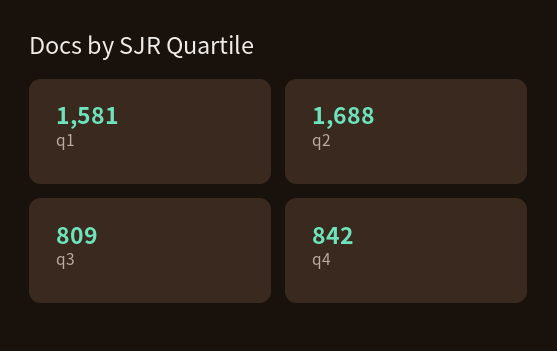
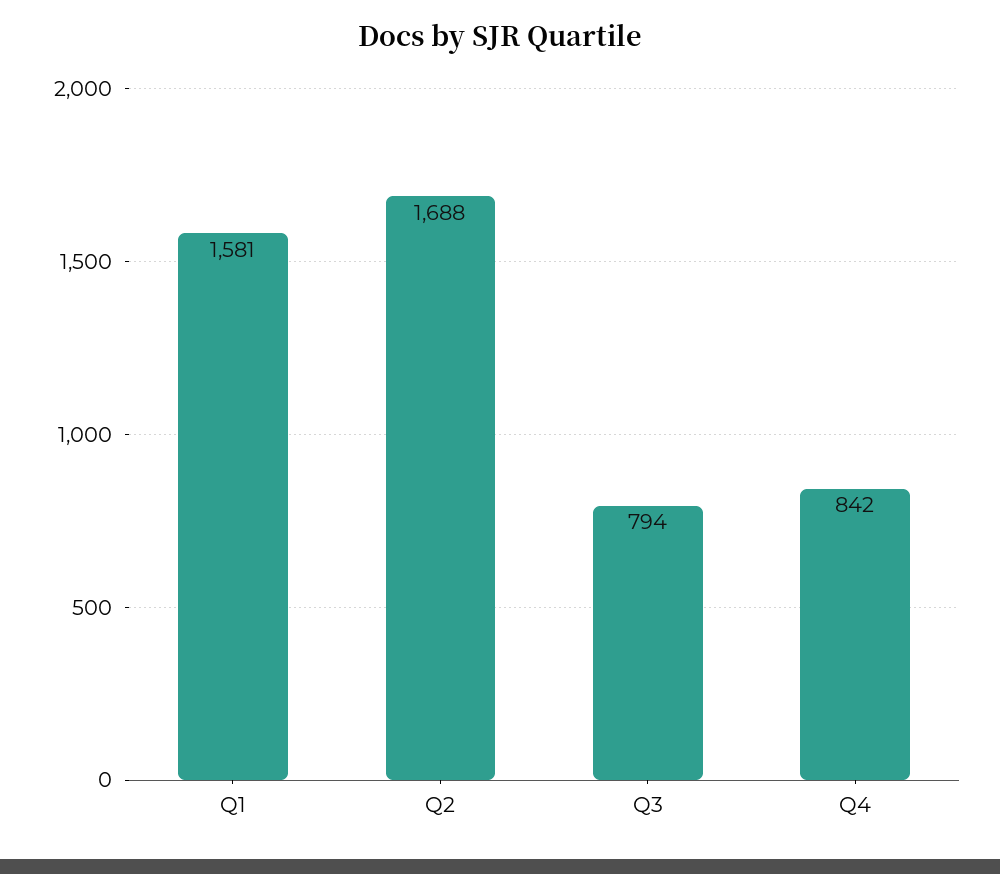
q3: 809 -> 794

